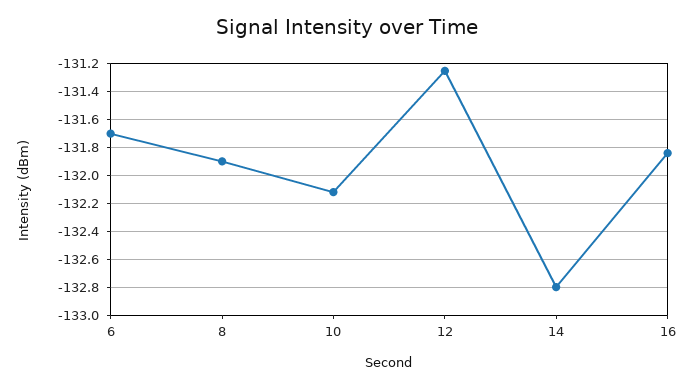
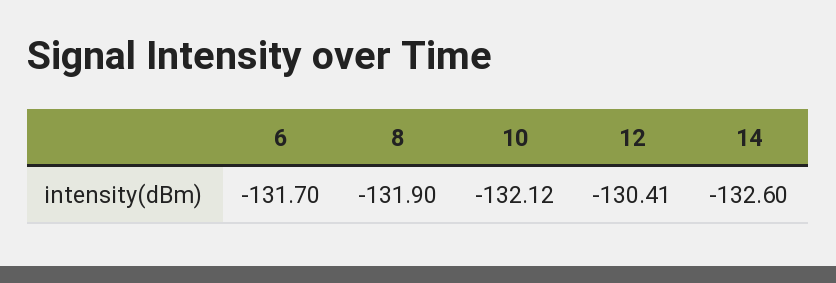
12: -131.25 -> -130.41
14: -132.8 -> -132.6
16: -131.85 -> none

